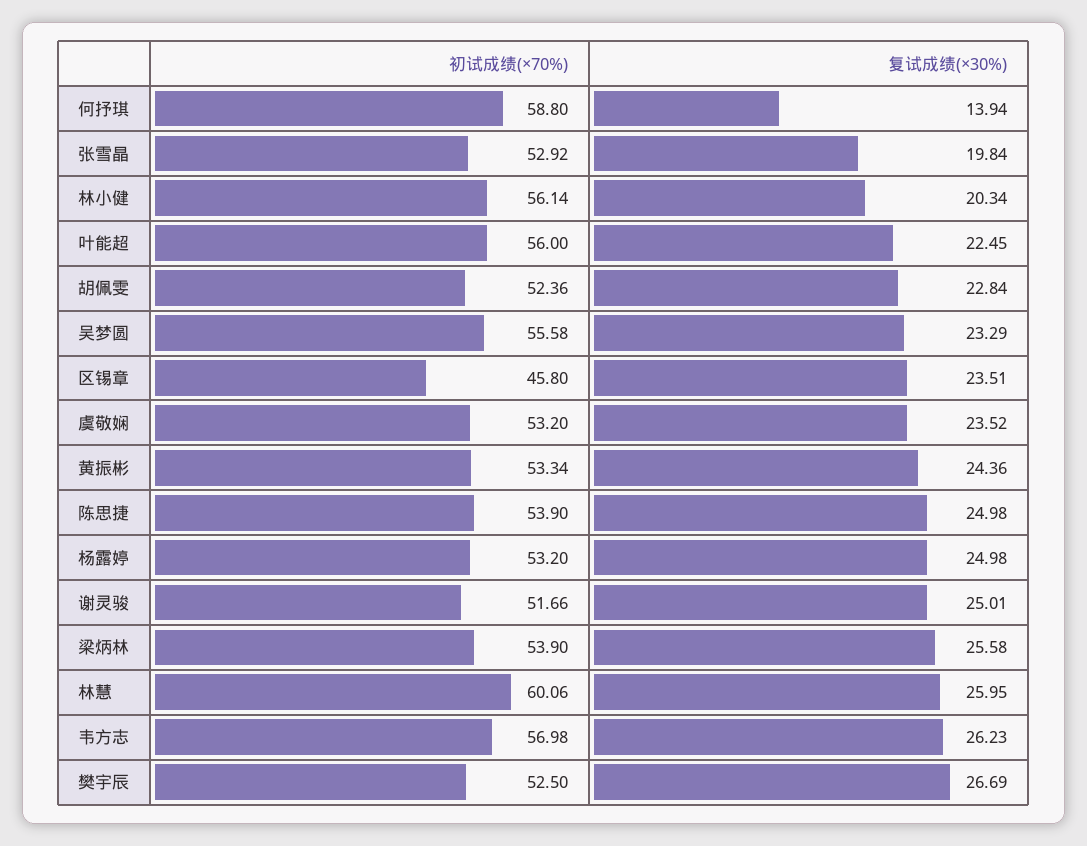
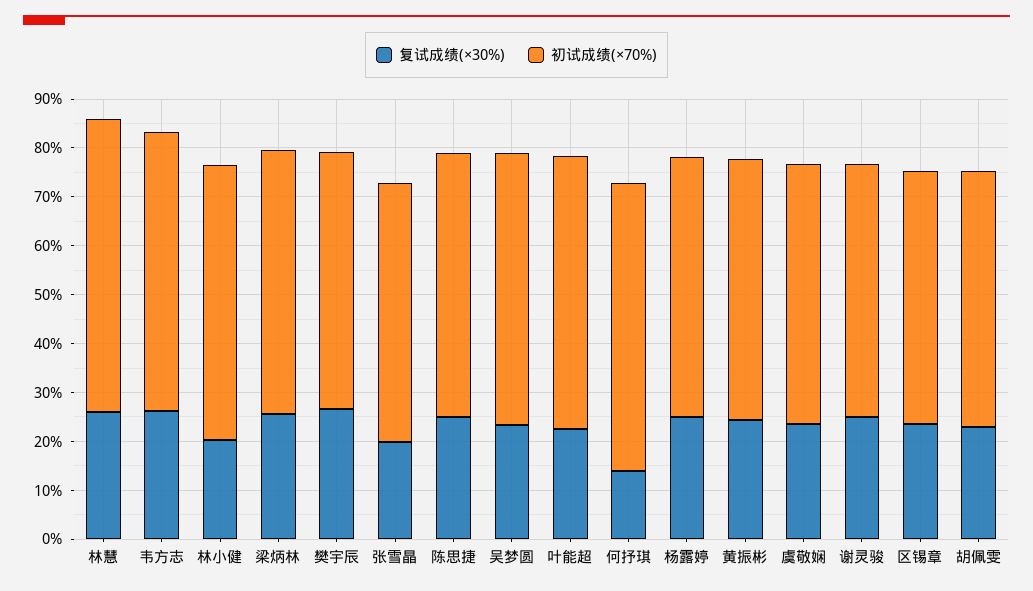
初试成绩(×70%), 区锡章: 45.8 -> 52

